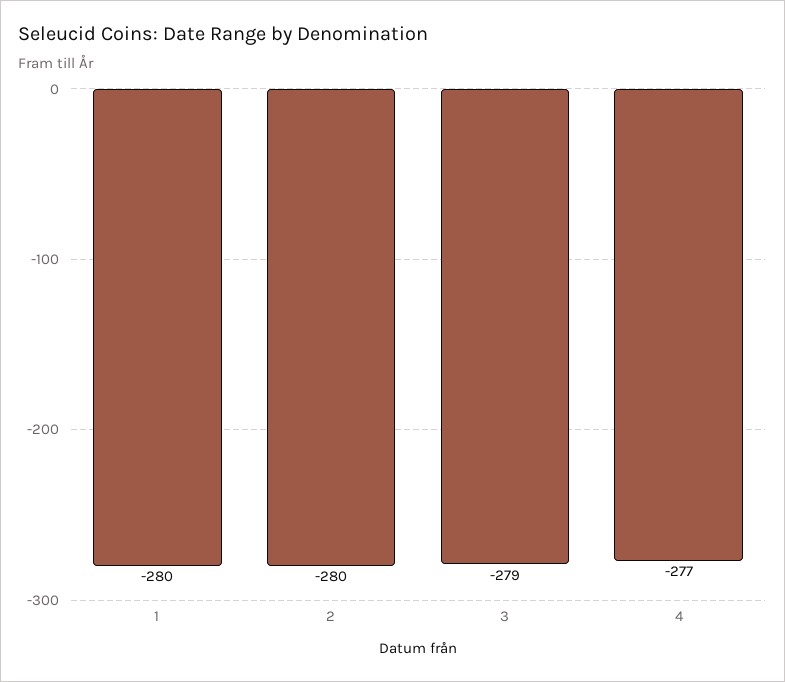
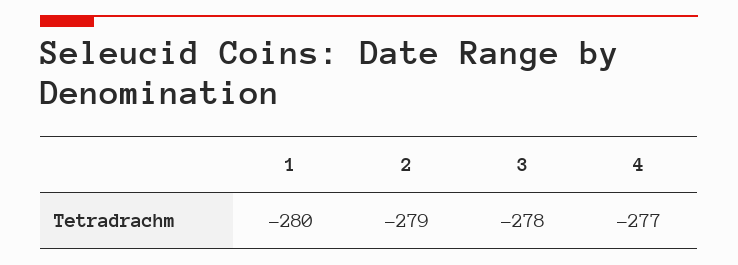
2: -280 -> -279
3: -279 -> -278

